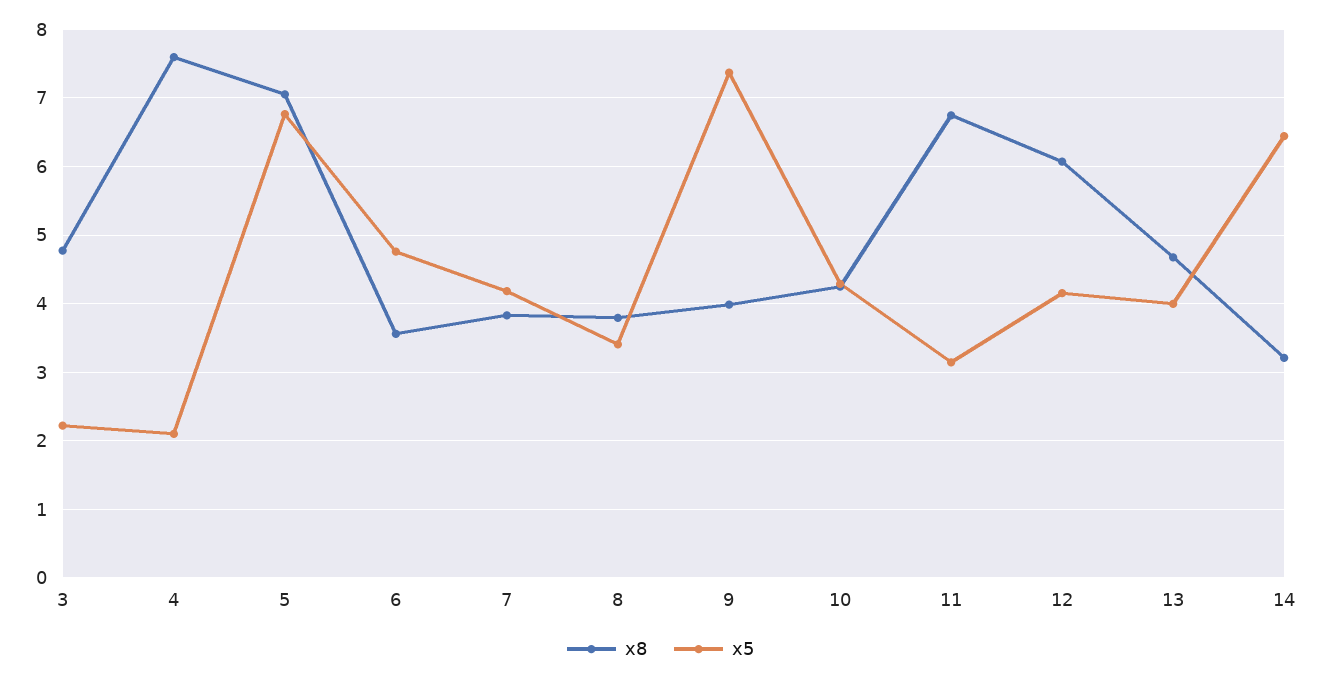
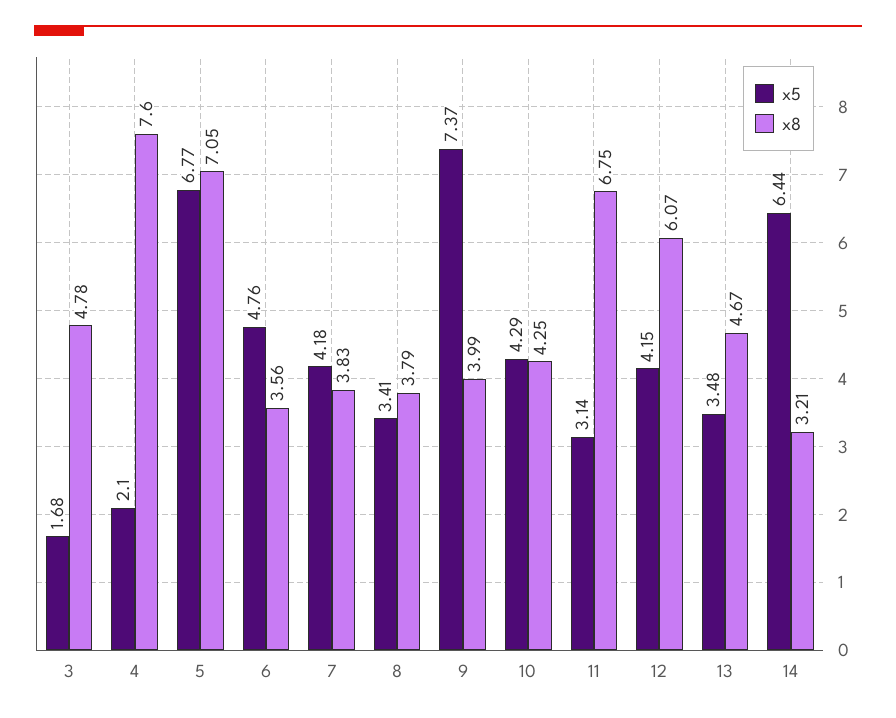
x5, 3: 2.2 -> 1.68
x5, 13: 4 -> 3.48

